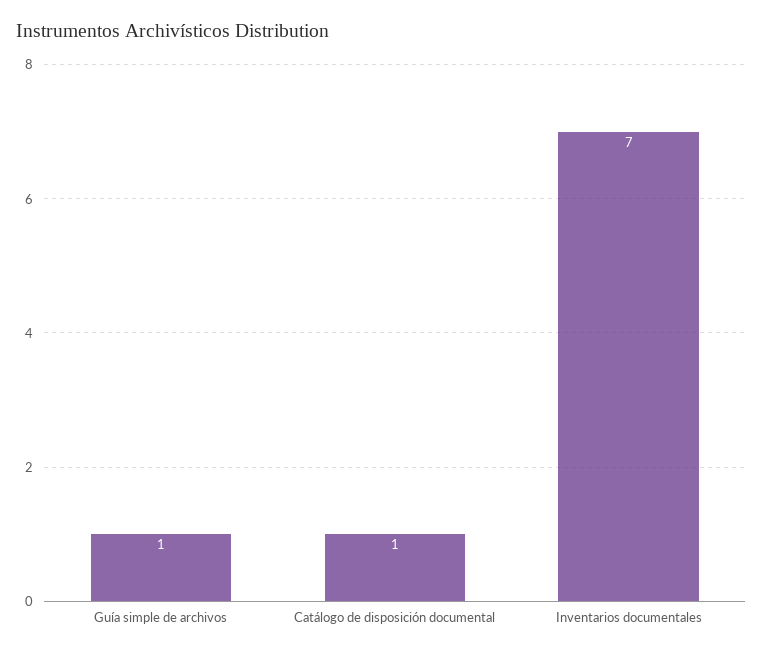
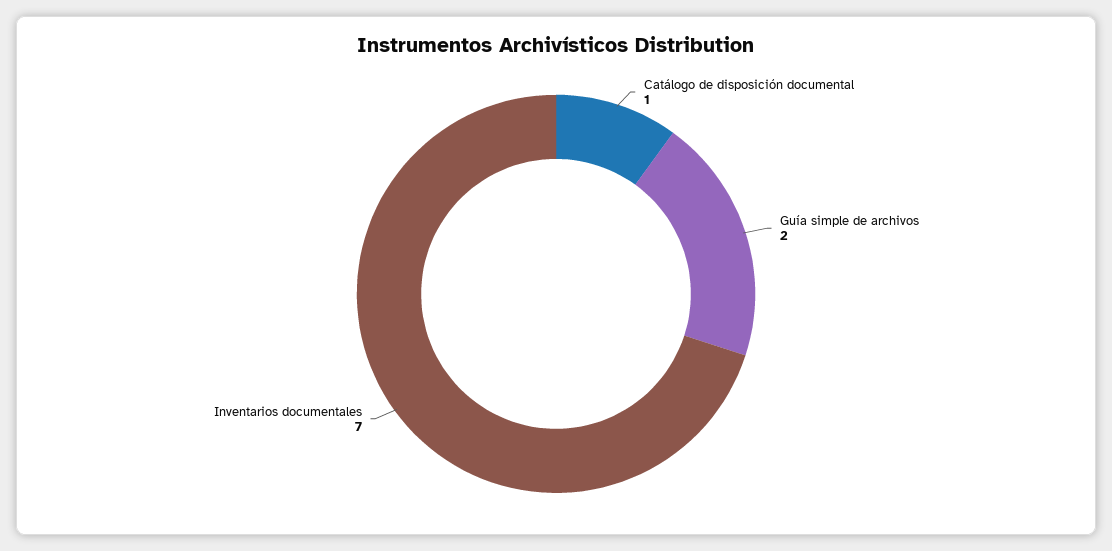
Guía simple de archivos: 1 -> 2

